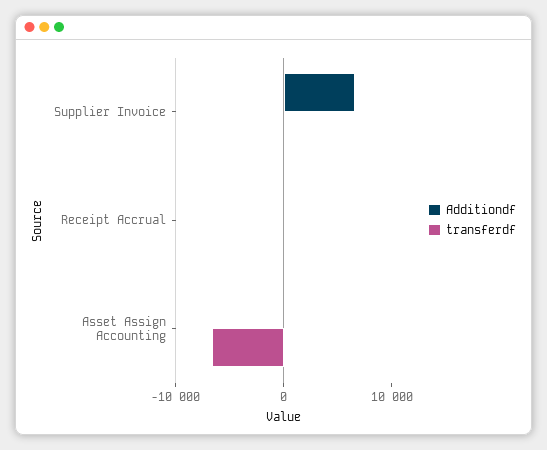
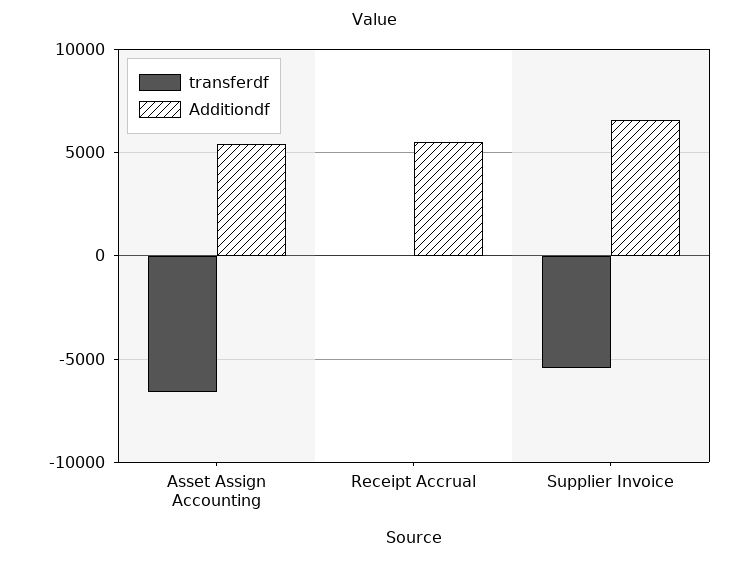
transferdf, Supplier Invoice: 0 -> -5500
Additiondf, Receipt Accrual: 0 -> 5500
Additiondf, Asset Assign Accounting: 0 -> 5500

